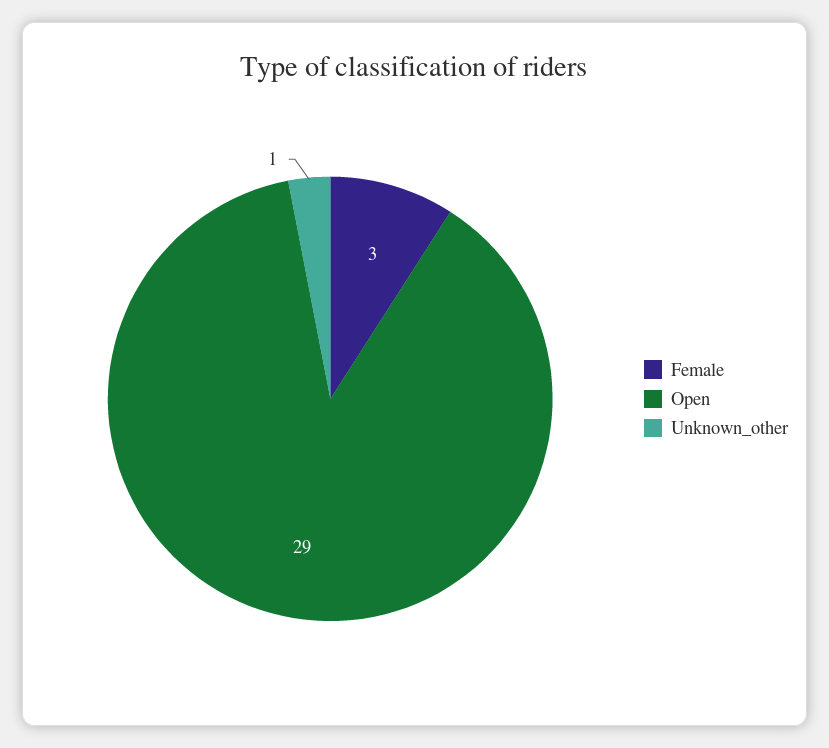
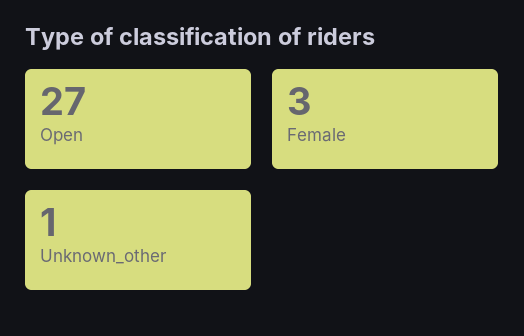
Open: 29 -> 27

